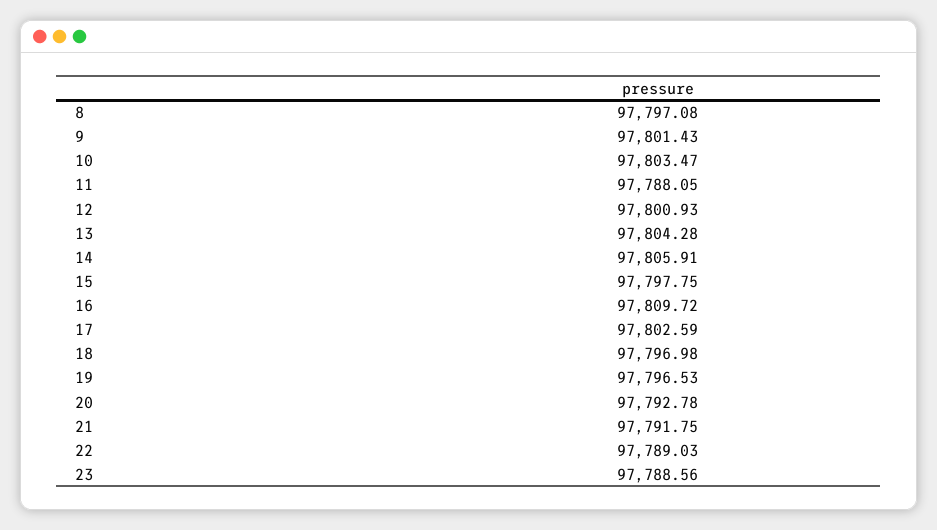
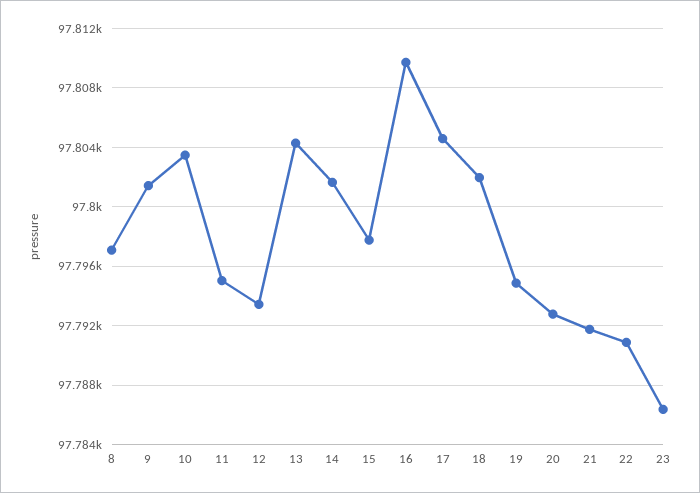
11: 97788.05 -> 97795
12: 97800.93 -> 97793.5
14: 97805.91 -> 97801.5
17: 97802.59 -> 97804.5
18: 97796.98 -> 97802
19: 97796.53 -> 97795
22: 97789.03 -> 97791
23: 97788.56 -> 97786.5

